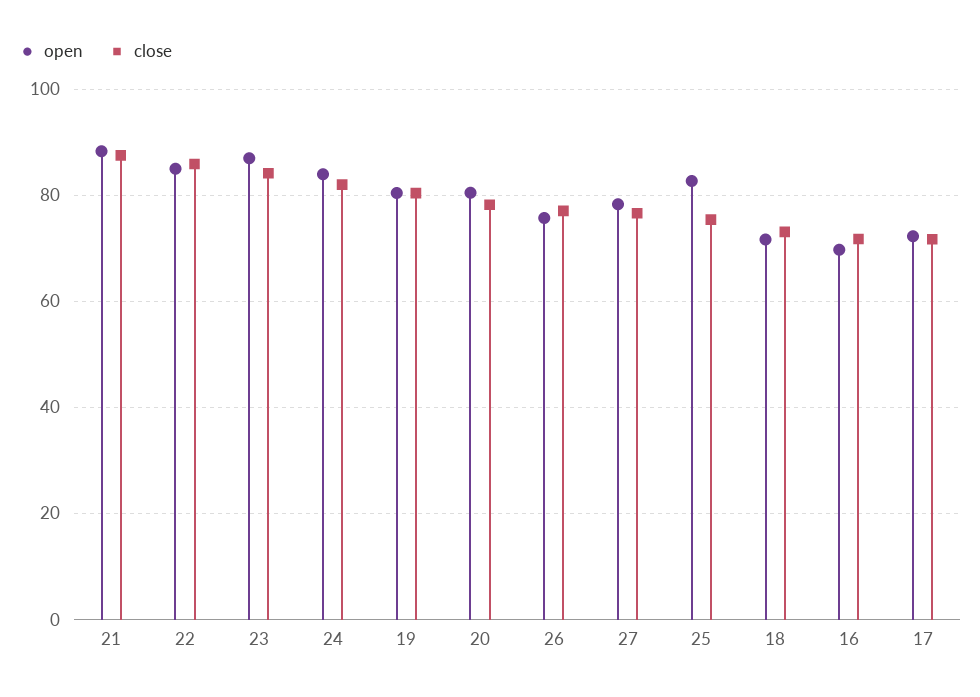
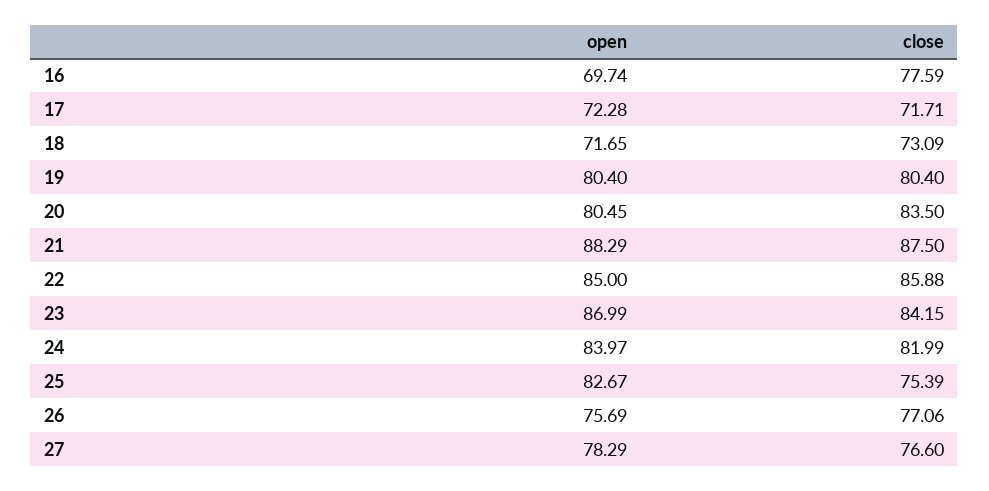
close, 20: 78 -> 83.5
close, 16: 72 -> 77.59

